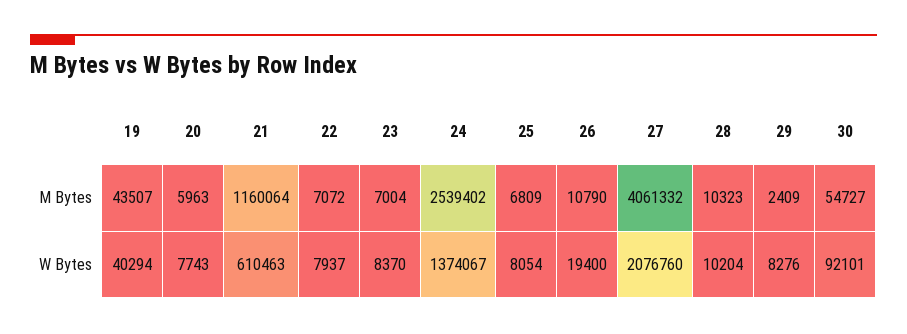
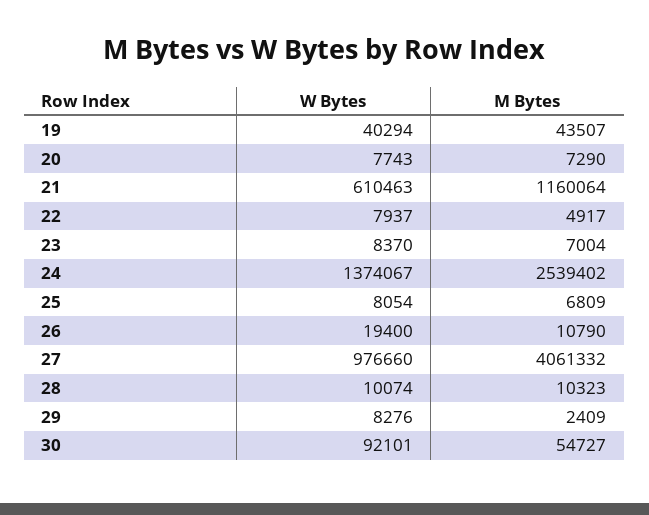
20, M Bytes: 5963 -> 7290
22, M Bytes: 7072 -> 4917
27, W Bytes: 2076760 -> 976660
28, W Bytes: 10204 -> 10074

